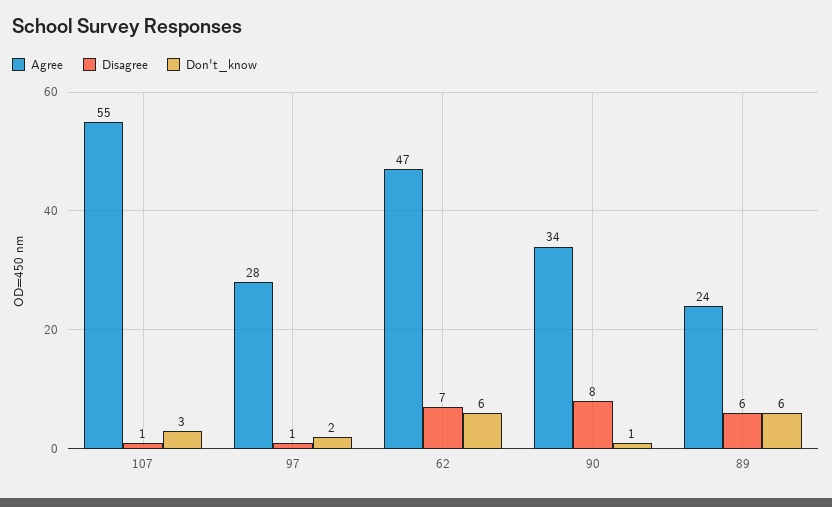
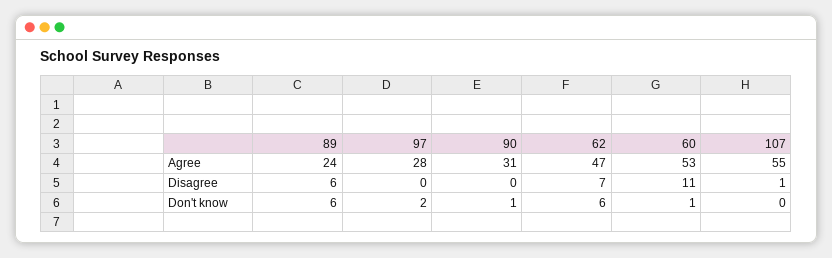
Don't_know, 107: 3 -> 0
Disagree, 97: 1 -> 0
Agree, 90: 34 -> 31
Disagree, 90: 8 -> 0
Agree, 60: none -> 53
Disagree, 60: none -> 11
Don't_know, 60: none -> 1

